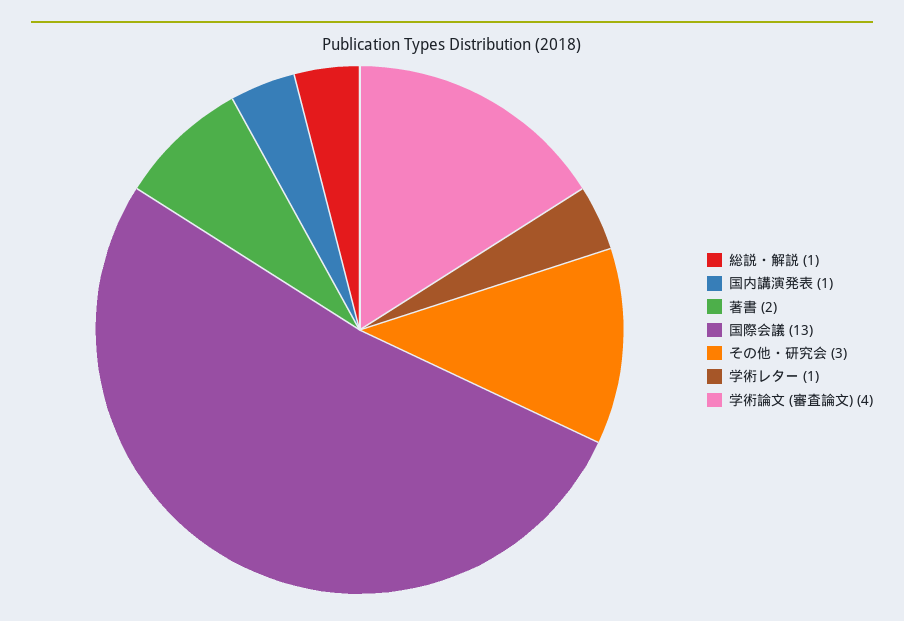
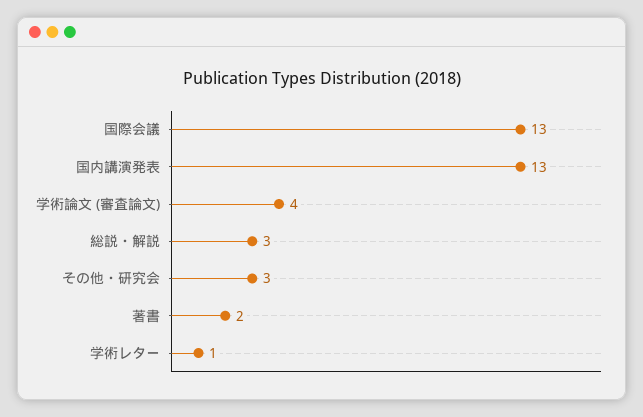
総説・解説: 1 -> 3
国内講演発表: 1 -> 13

